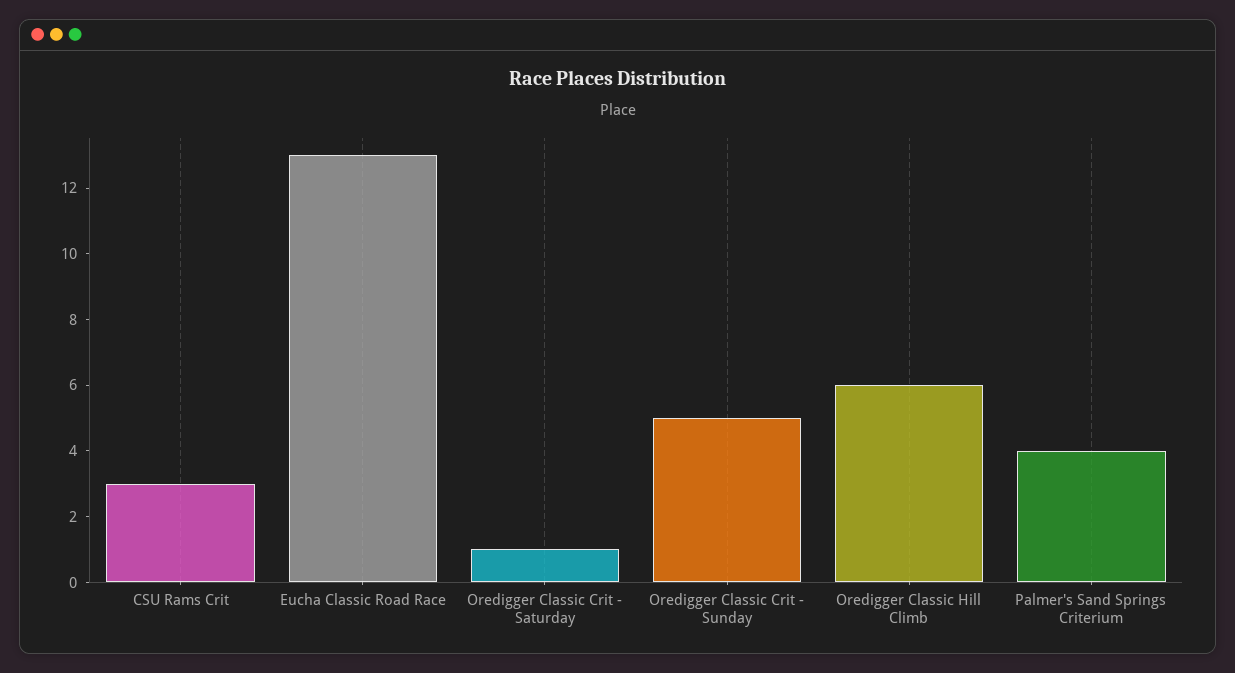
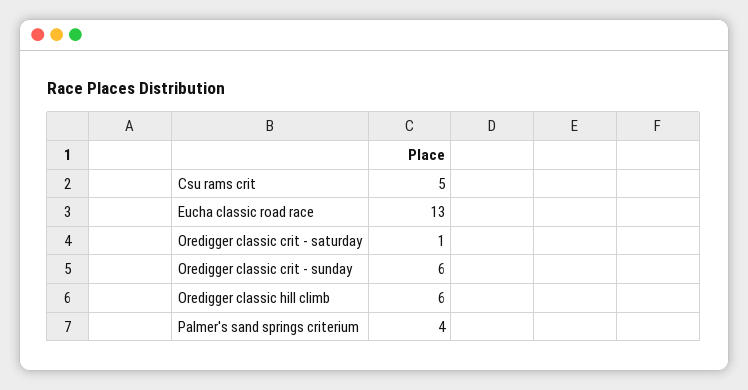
CSU Rams Crit: 3 -> 5
Oredigger Classic Crit - Sunday: 5 -> 6

